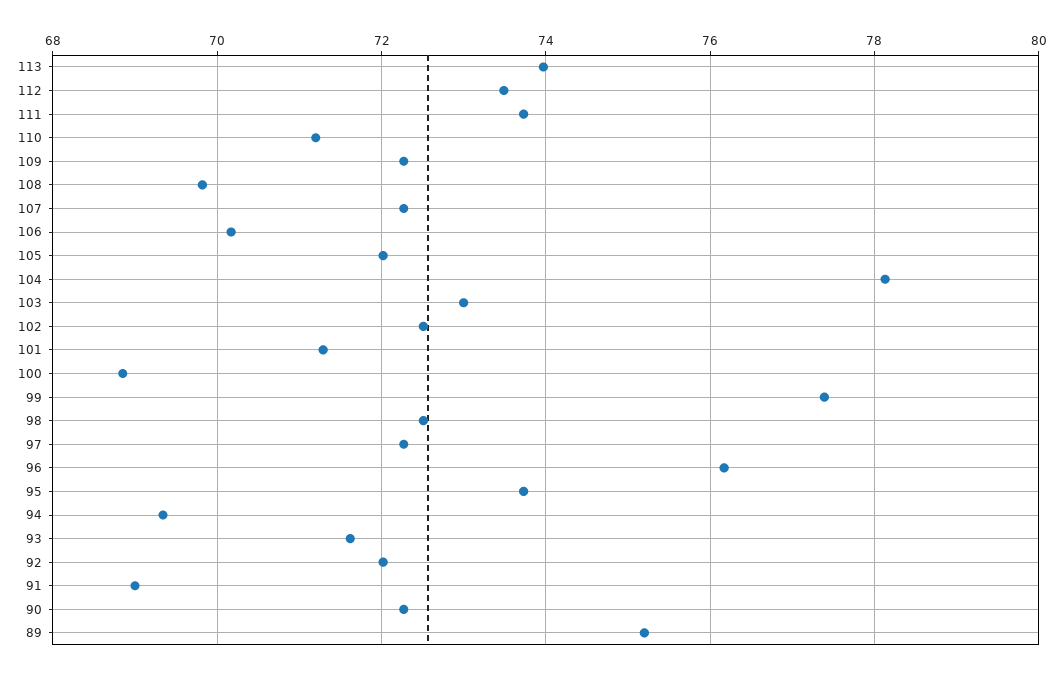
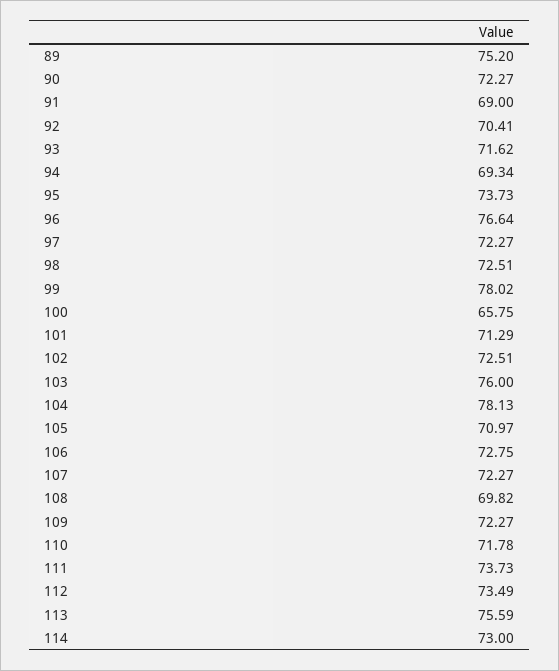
113: 74 -> 75.59
110: 71.2 -> 71.78
106: 70.2 -> 72.75
105: 72 -> 70.97
103: 73 -> 76
100: 68.8 -> 65.75
99: 77.4 -> 78.02
96: 76.2 -> 76.64
92: 72 -> 70.41
114: none -> 73

